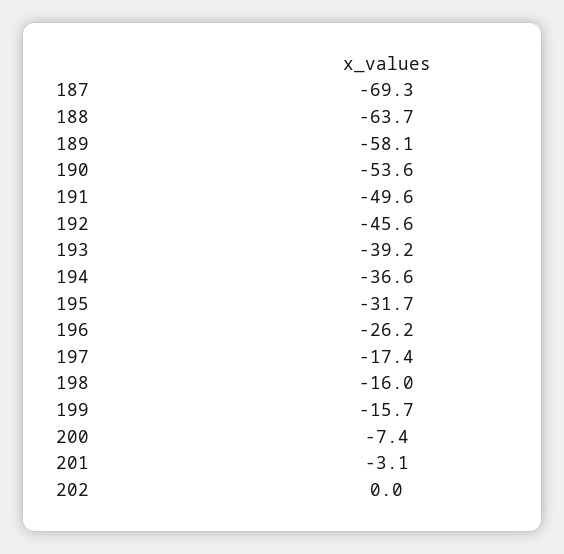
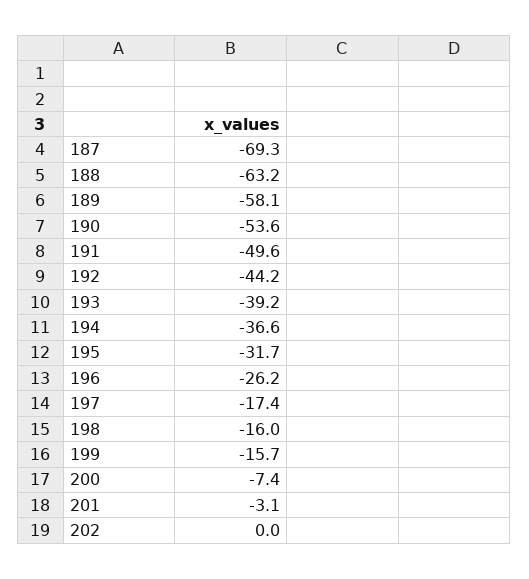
188: -63.7 -> -63.2
192: -45.6 -> -44.2

